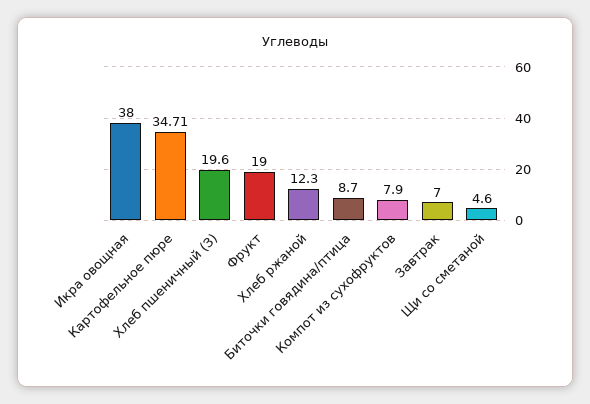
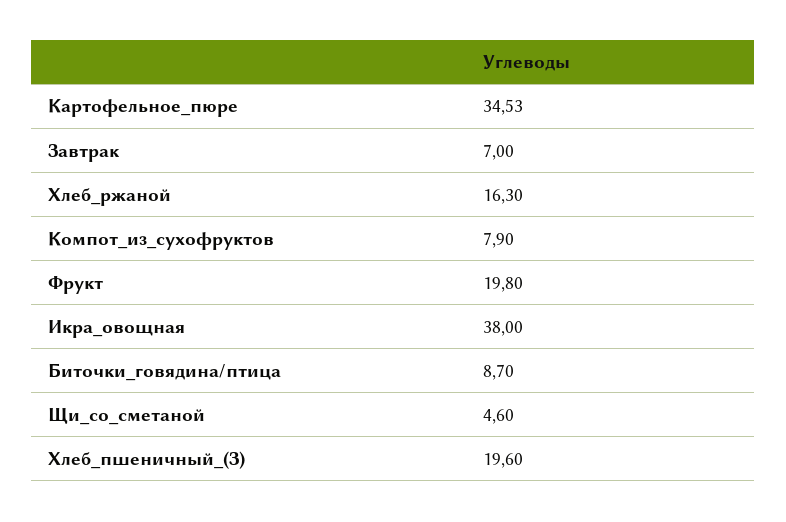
Картофельное пюре: 34.71 -> 34.53
Фрукт: 19 -> 19.8
Хлеб ржаной: 12.3 -> 16.3

